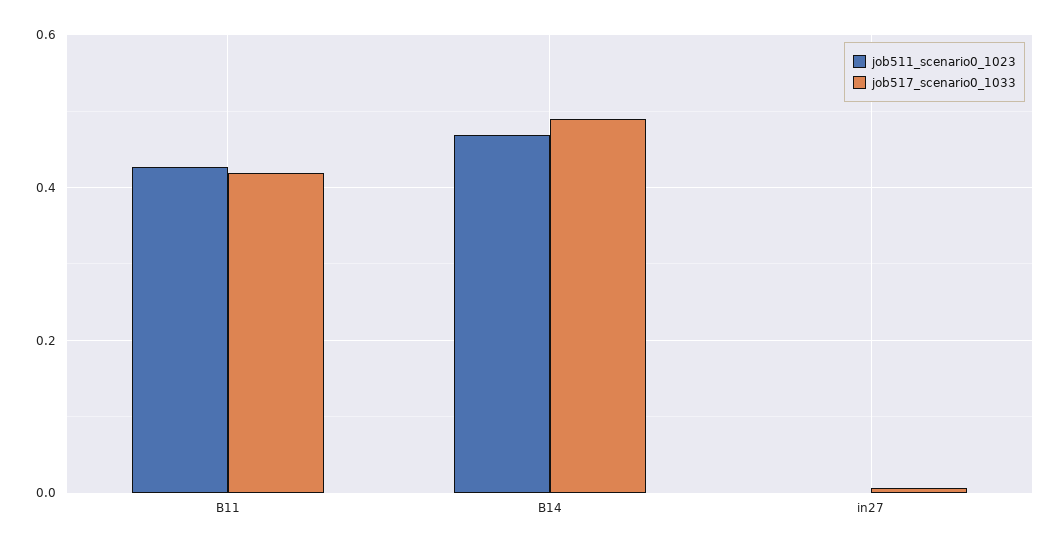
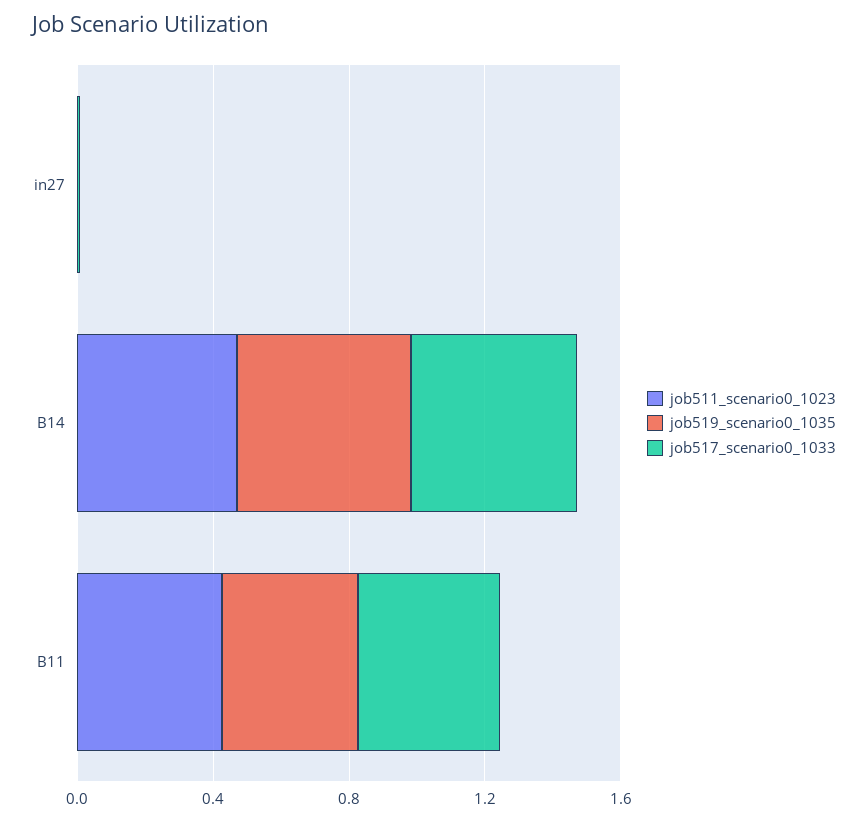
job519_scenario0_1035, in27: none -> 0
job519_scenario0_1035, B14: none -> 0.5
job519_scenario0_1035, B11: none -> 0.4

